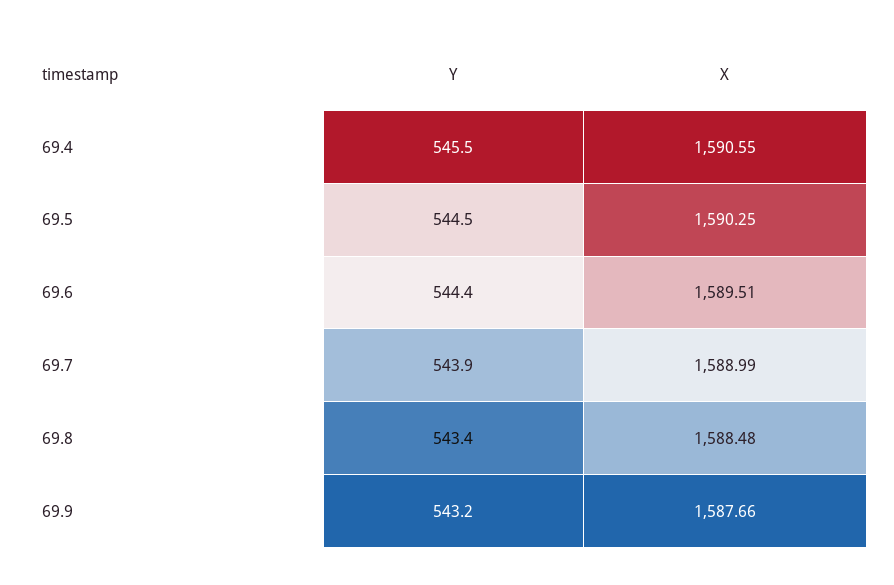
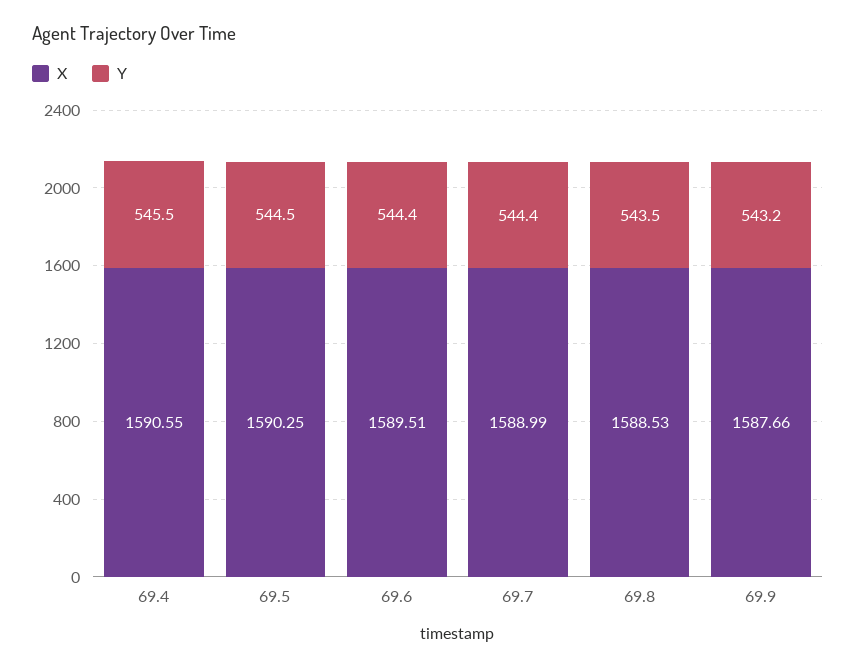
Y, 69.7: 543.9 -> 544.4
Y, 69.8: 543.4 -> 543.5
X, 69.8: 1588.48 -> 1588.53

